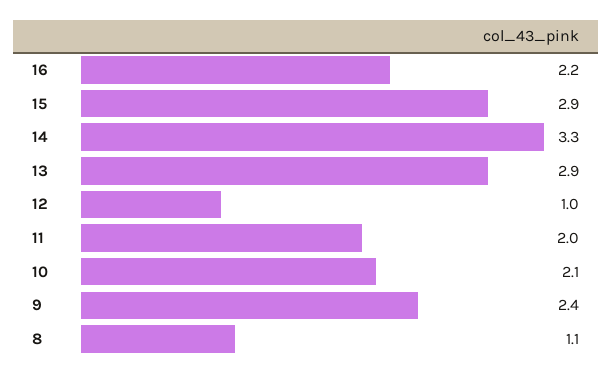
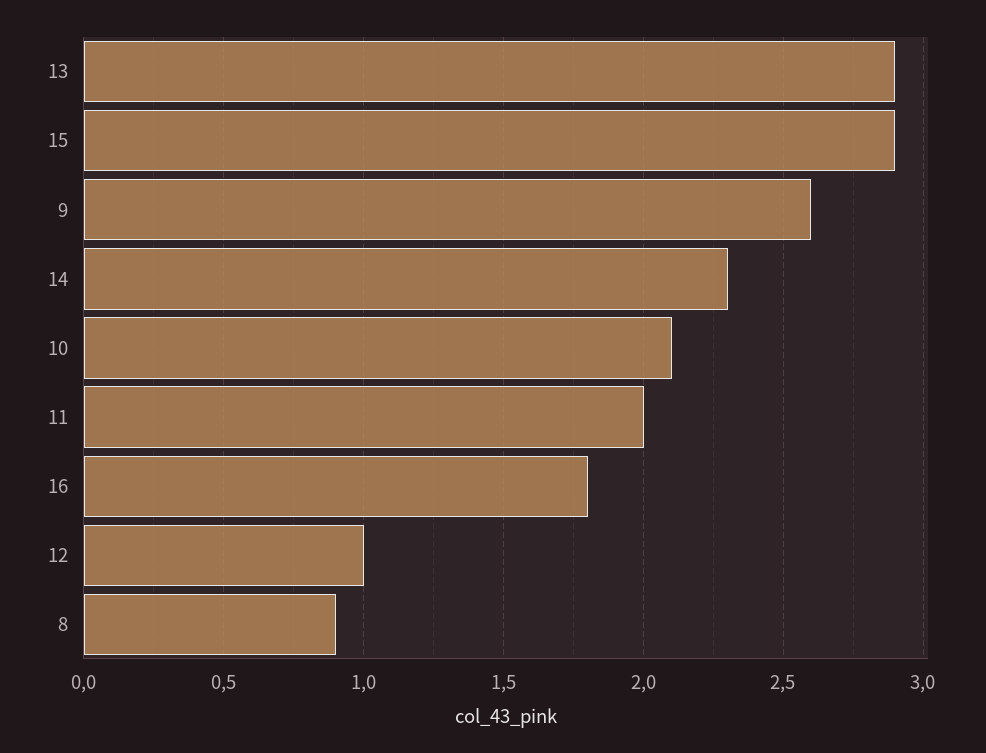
16: 2.2 -> 1.8
14: 3.3 -> 2.3
9: 2.4 -> 2.6
8: 1.1 -> 0.9

